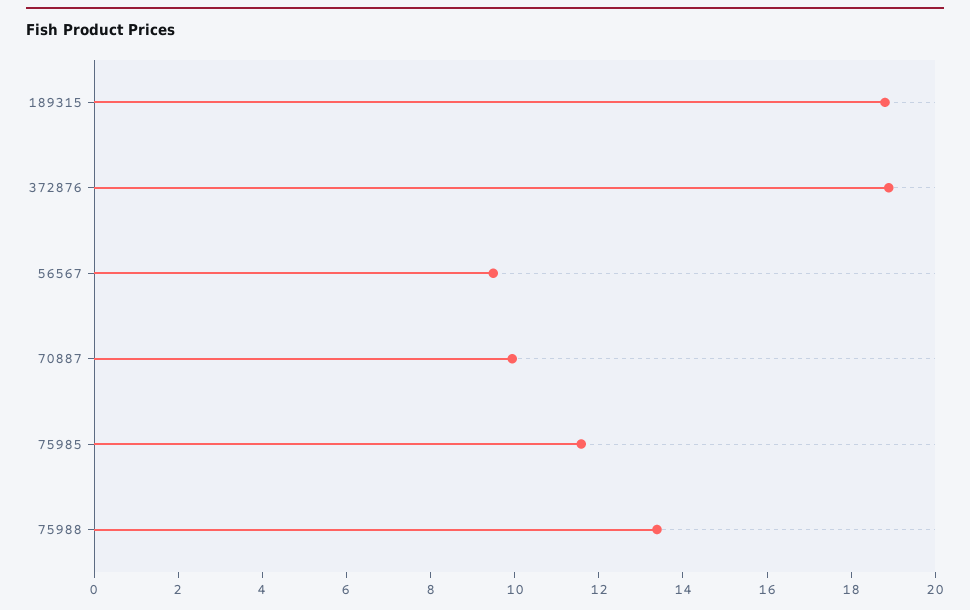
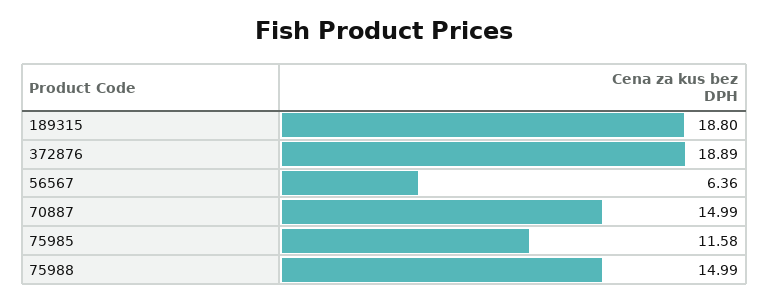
56567: 9.5 -> 6.36
70887: 10 -> 14.99
75988: 13.5 -> 14.99

